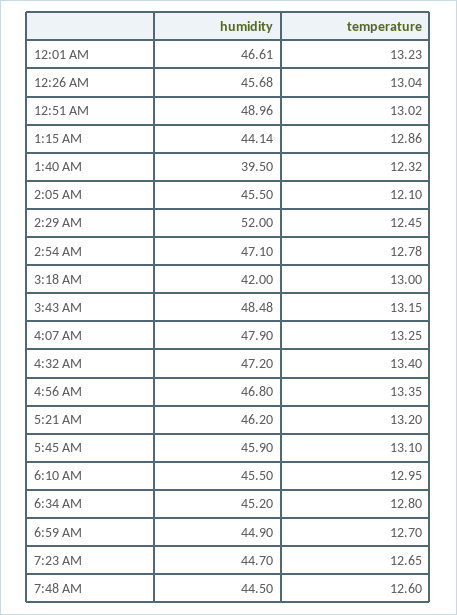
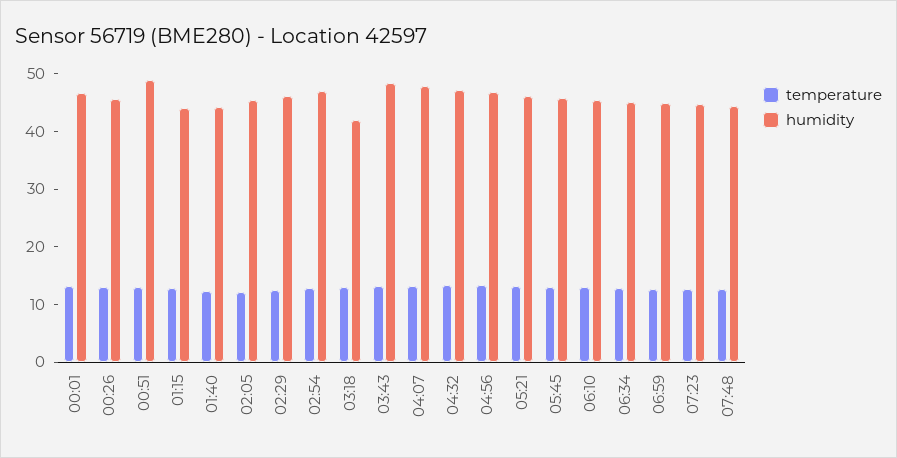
humidity, 1:40 AM: 39.5 -> 44
humidity, 2:29 AM: 52 -> 46

